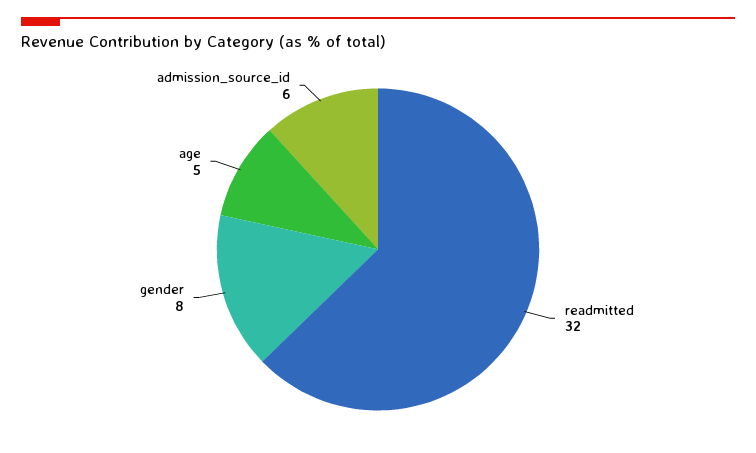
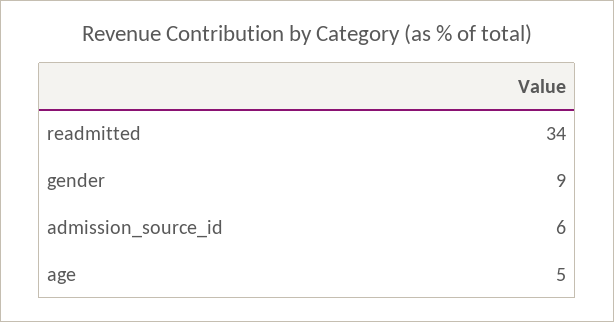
readmitted: 32 -> 34
gender: 8 -> 9

